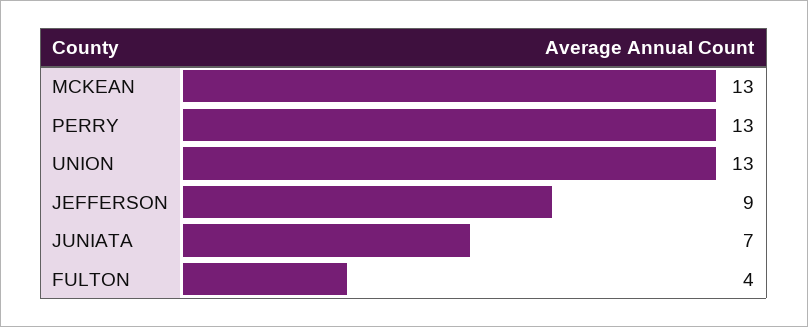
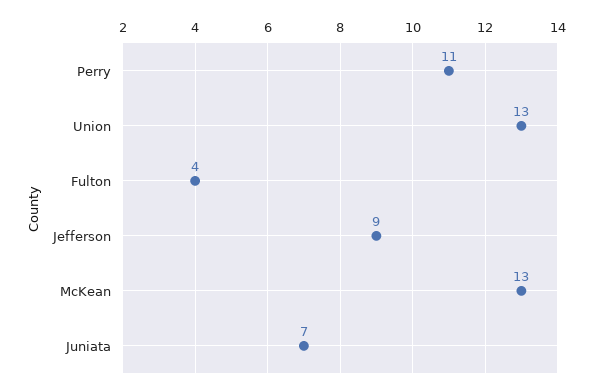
PERRY: 13 -> 11

